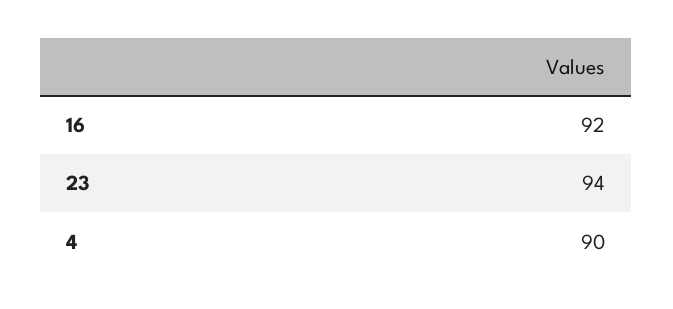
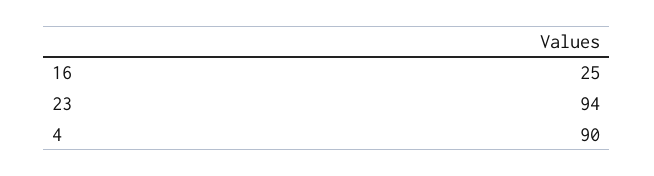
16: 92 -> 25

